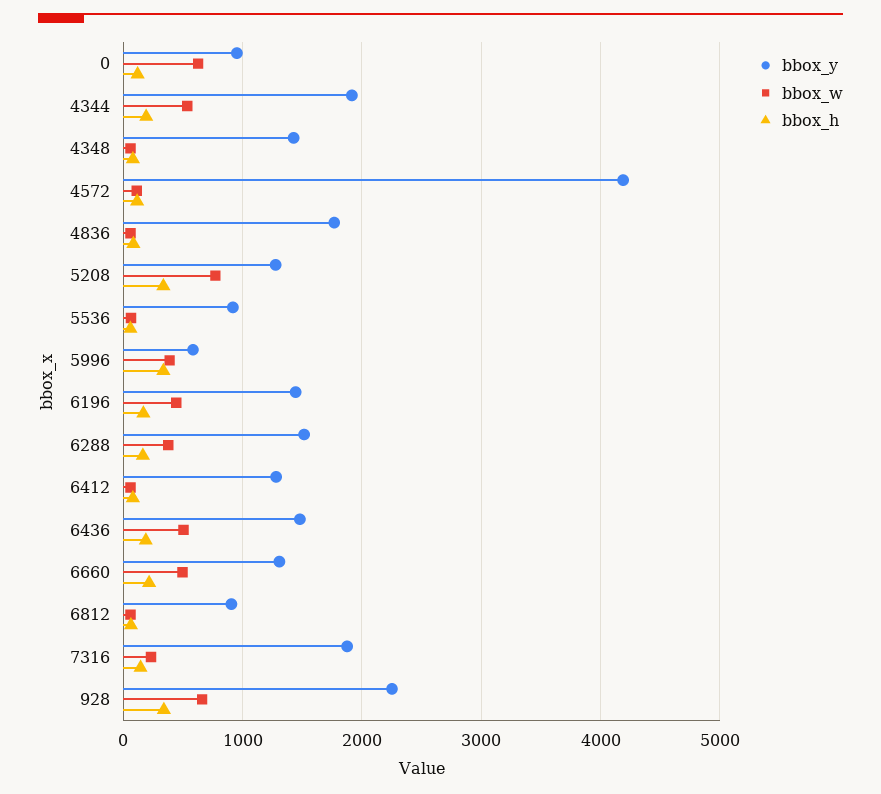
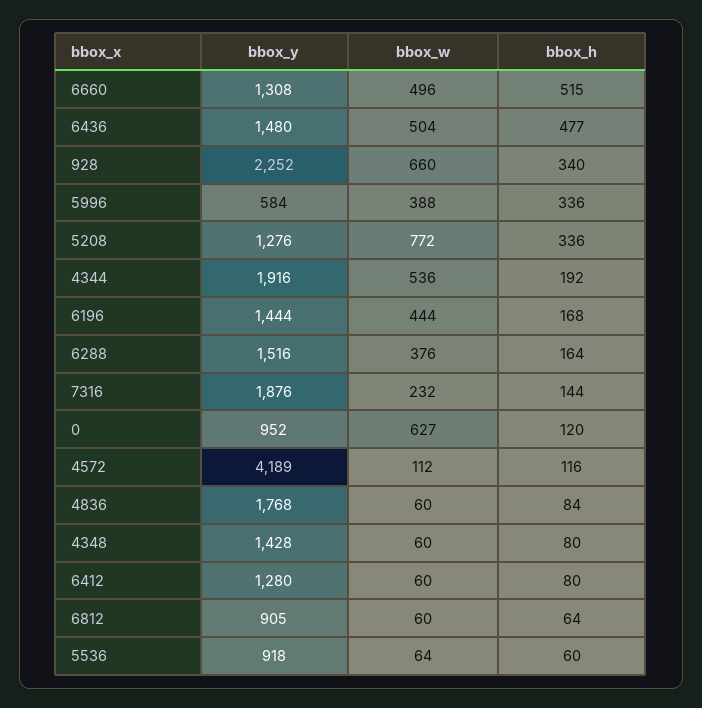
bbox_h, 6436: 200 -> 477
bbox_h, 6660: 200 -> 515

